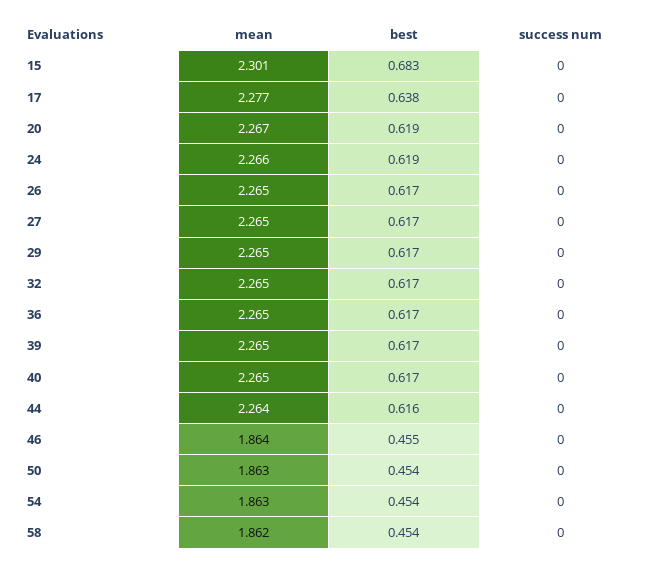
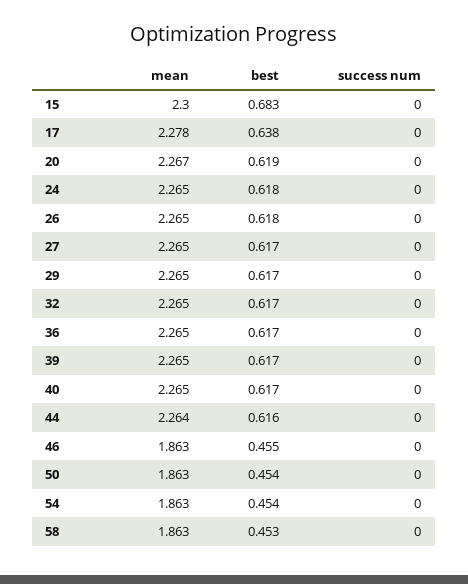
mean, 15: 2.301 -> 2.3
mean, 17: 2.277 -> 2.278
mean, 24: 2.266 -> 2.265
best, 24: 0.619 -> 0.618
best, 26: 0.617 -> 0.618
mean, 46: 1.864 -> 1.863
mean, 58: 1.862 -> 1.863
best, 58: 0.454 -> 0.453

